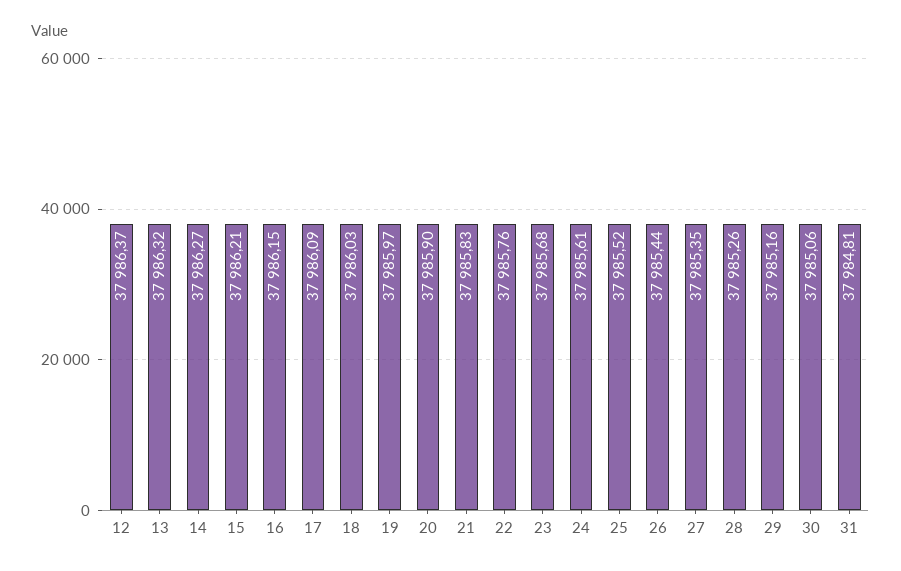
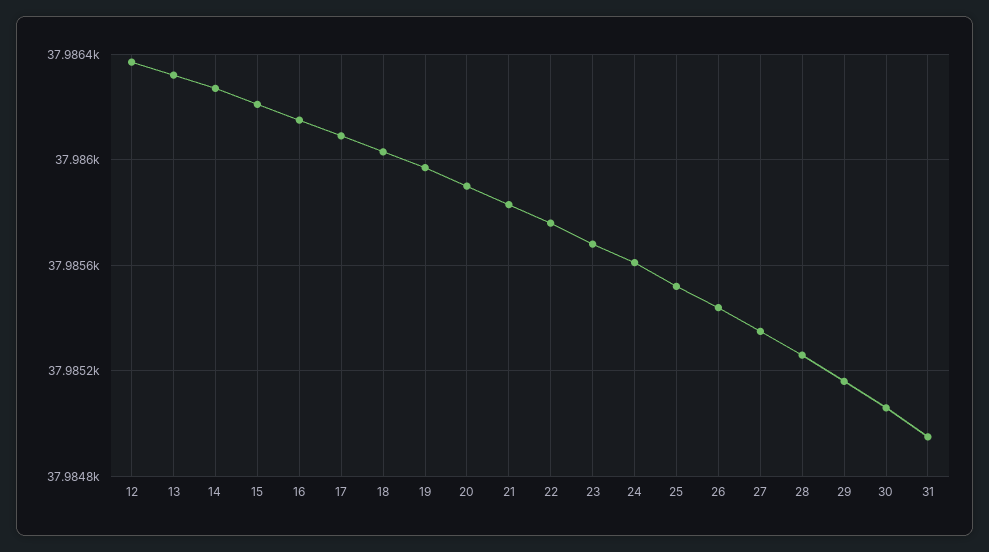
31: 37984.81 -> 37984.95

